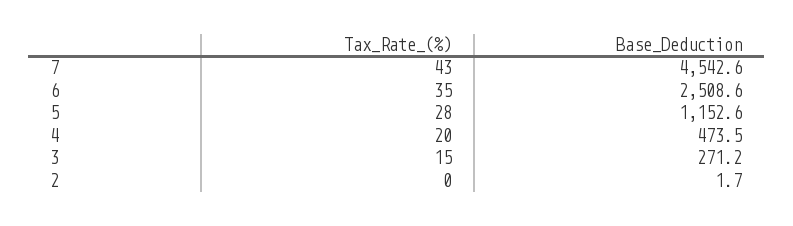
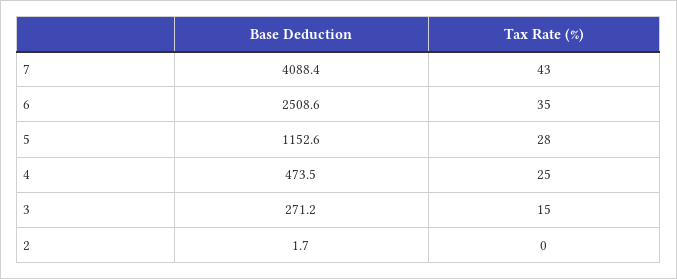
Base_Deduction, 7: 4542.6 -> 4088.4
Tax_Rate_(%), 4: 20 -> 25

